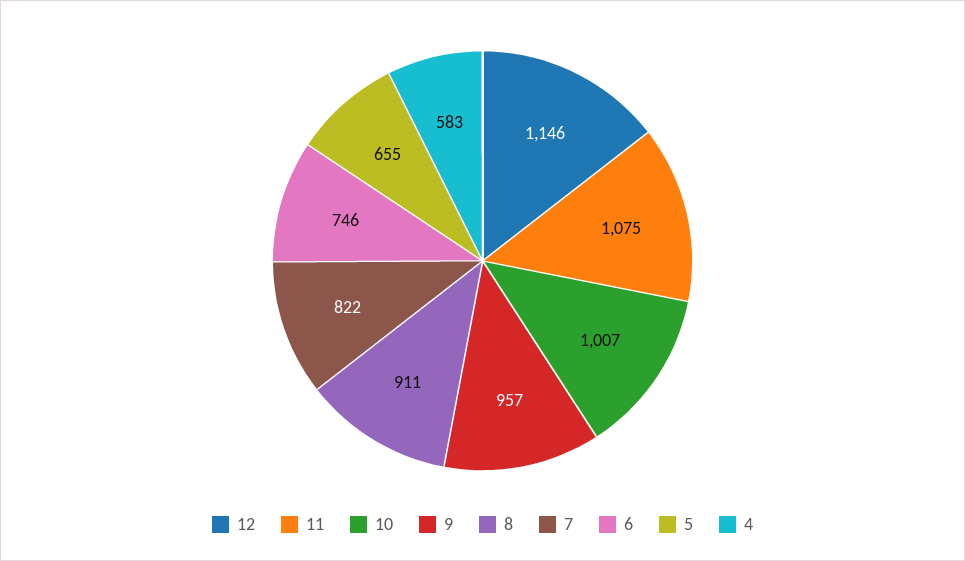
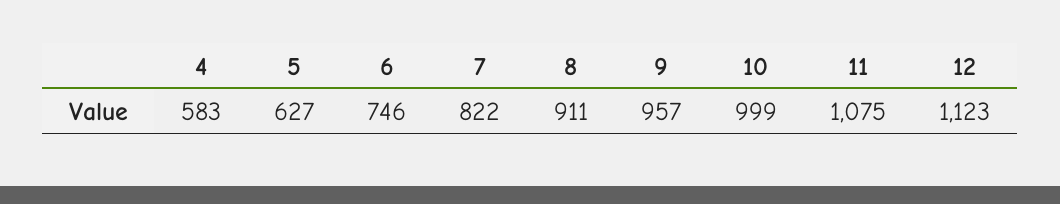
12: 1146 -> 1123
10: 1007 -> 999
5: 655 -> 627

